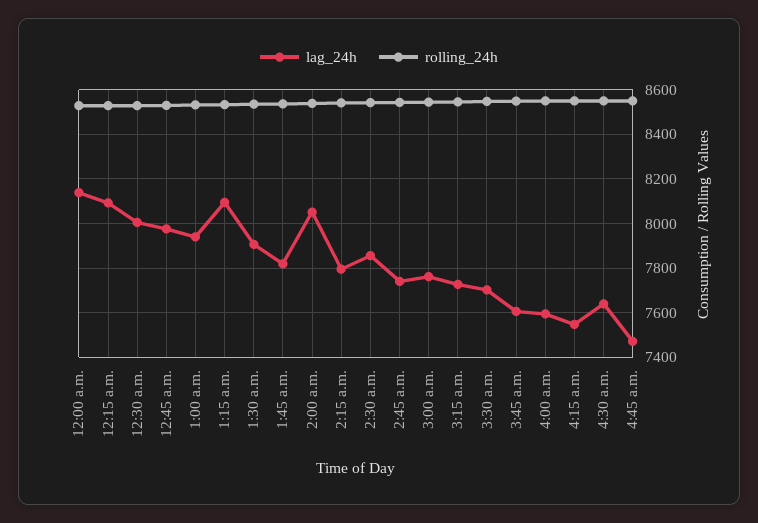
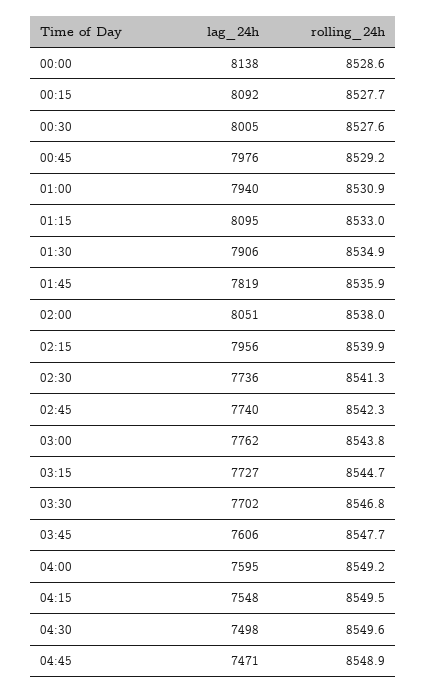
lag_24h, 2:15 a.m.: 7800 -> 7956
lag_24h, 2:30 a.m.: 7850 -> 7736
lag_24h, 4:30 a.m.: 7650 -> 7498

